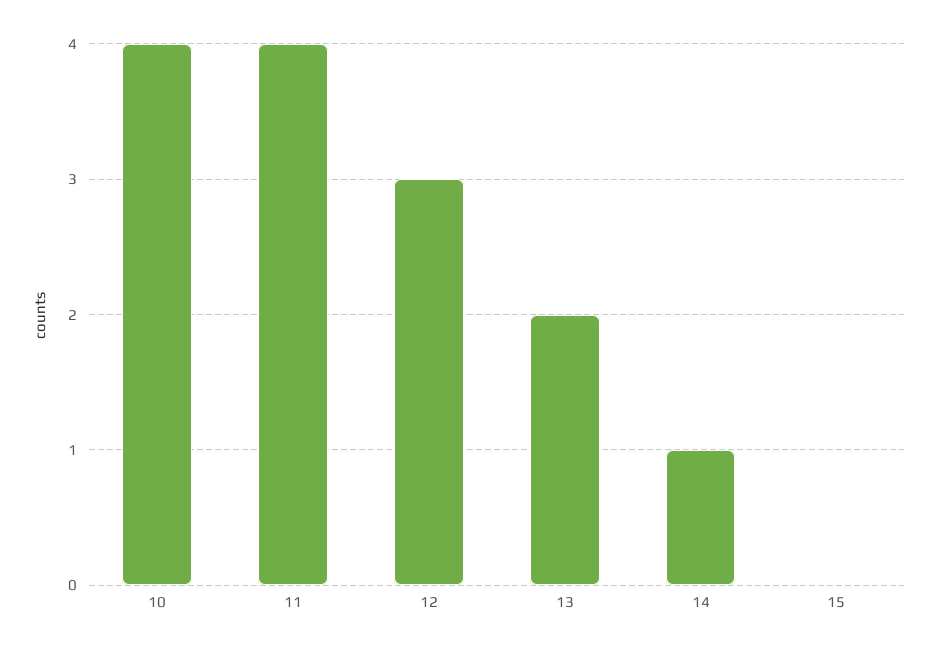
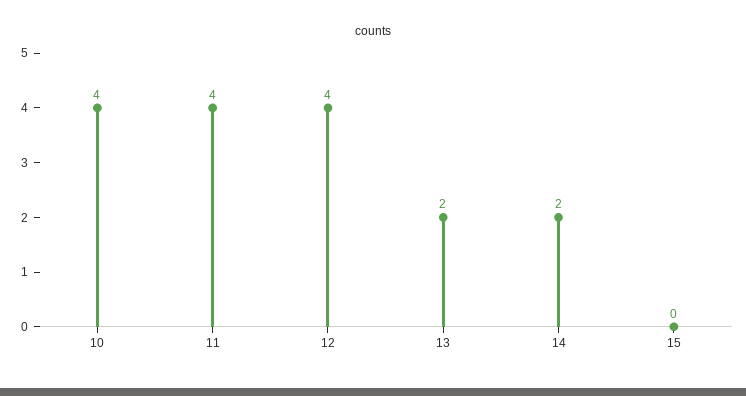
12: 3 -> 4
14: 1 -> 2

